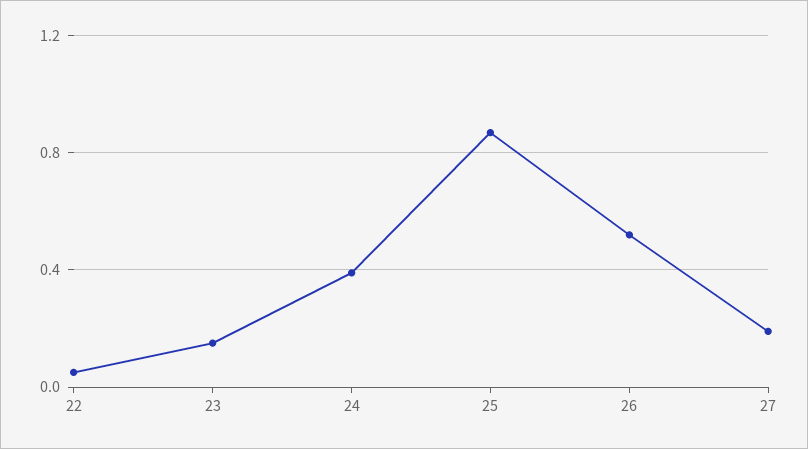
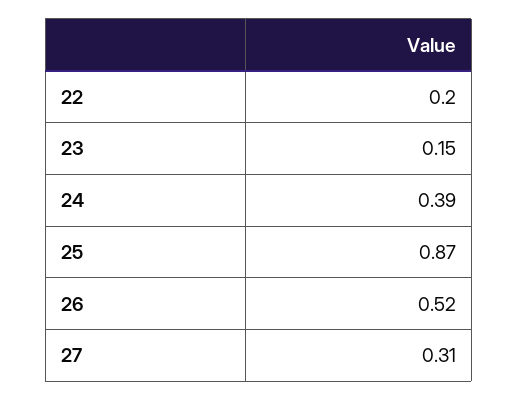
22: 0.05 -> 0.2
27: 0.2 -> 0.31

